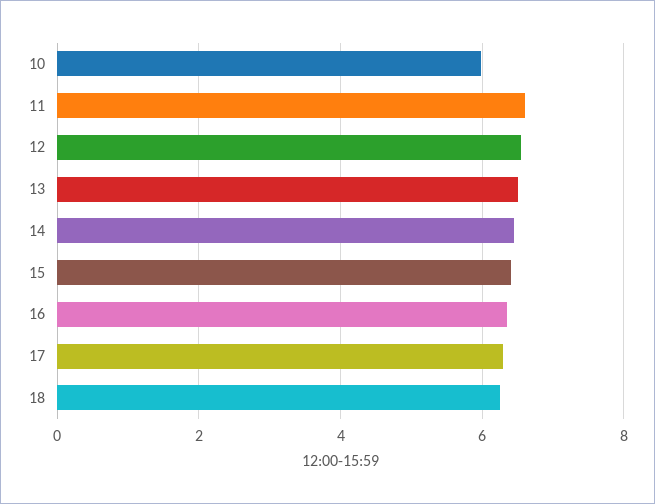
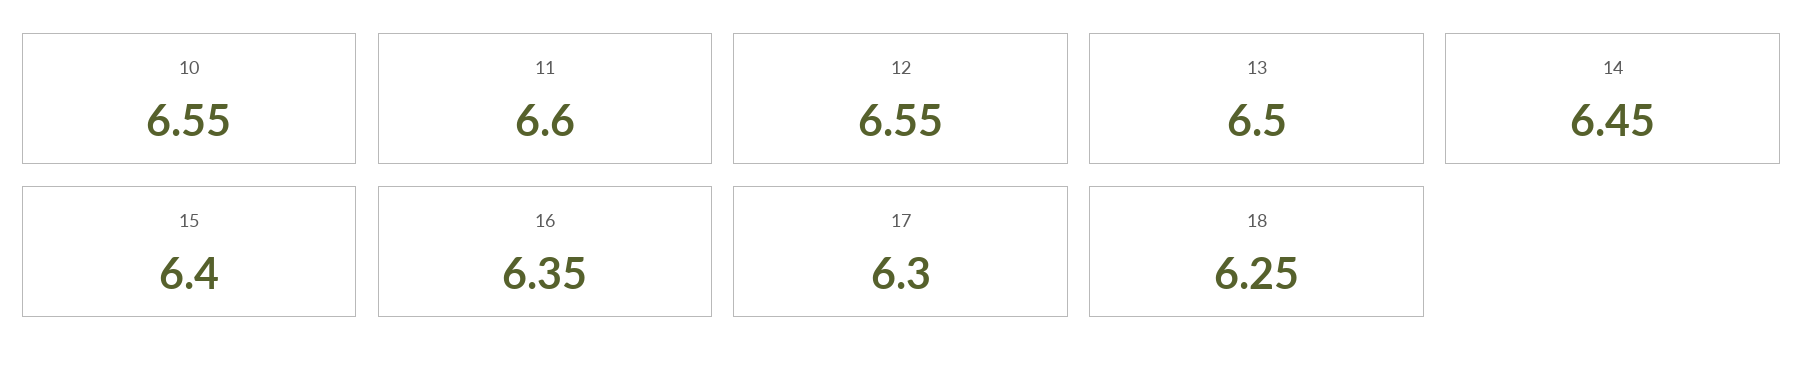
10: 6 -> 6.55

